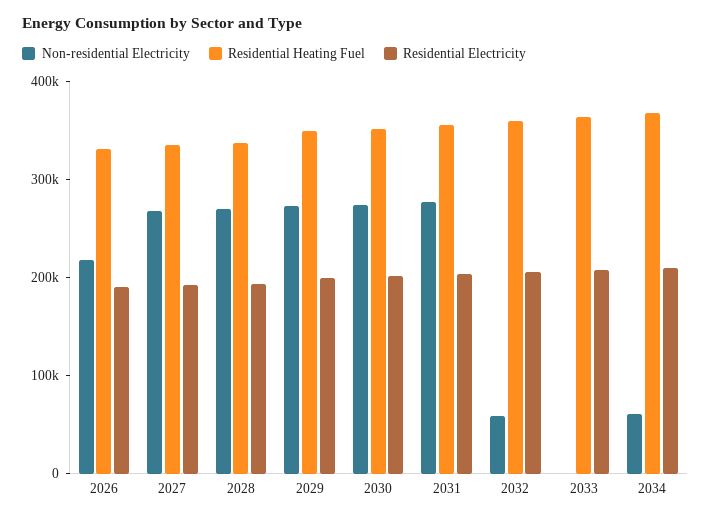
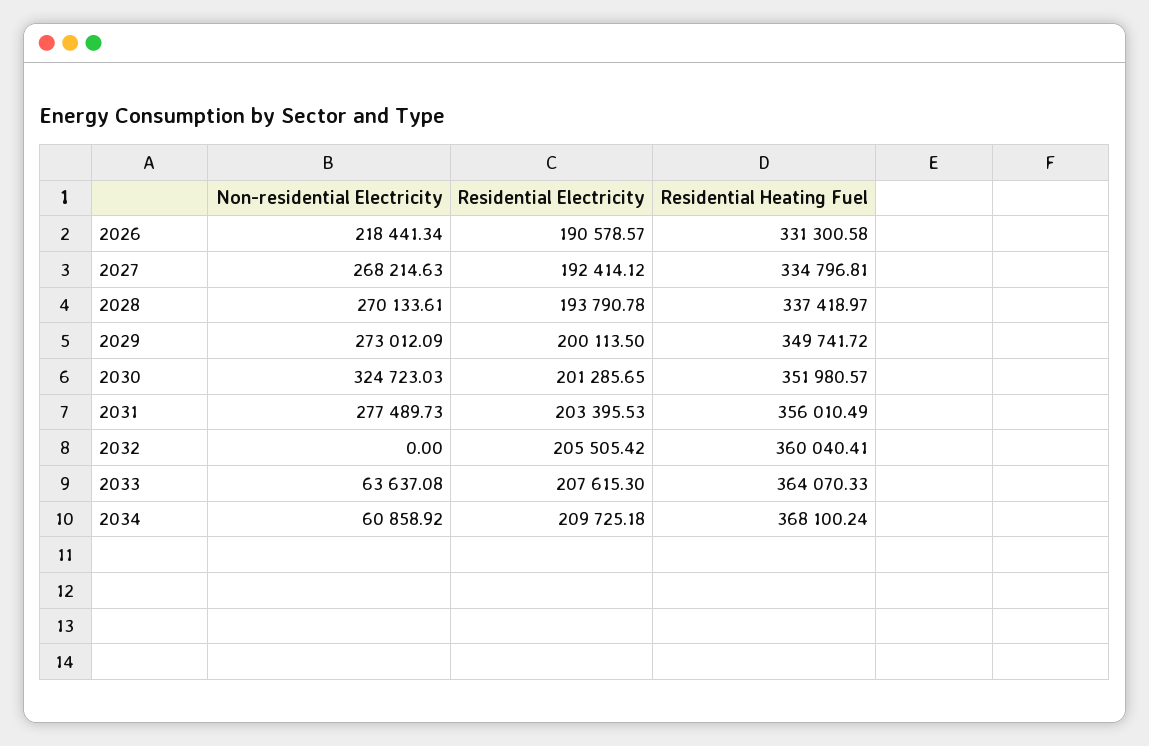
Non-residential Electricity, 2030: 280000 -> 324723.03
Non-residential Electricity, 2032: 60000 -> 0
Non-residential Electricity, 2033: 0 -> 63637.08

